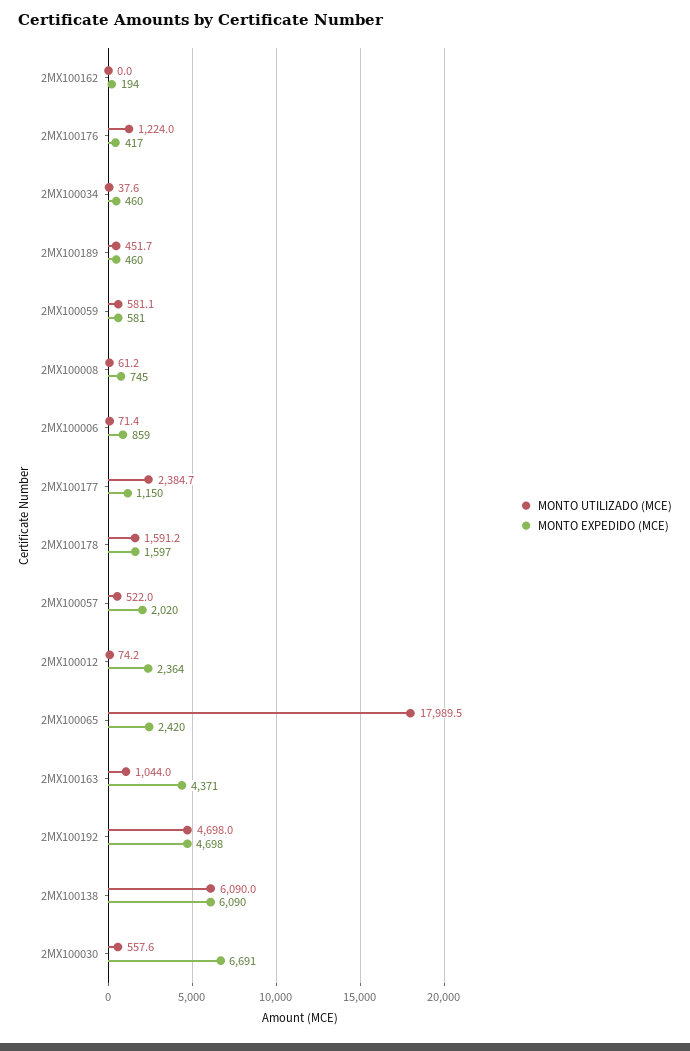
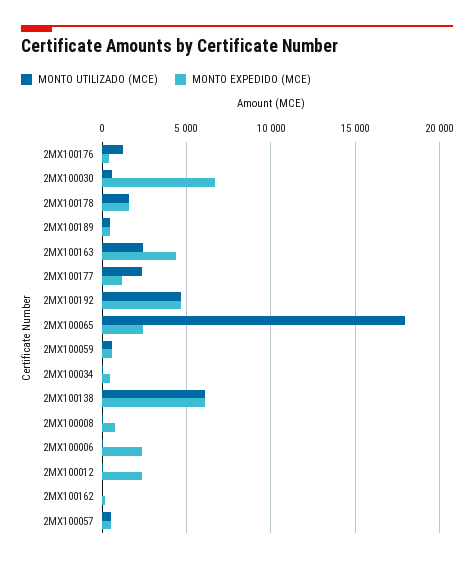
MONTO EXPEDIDO (MCE), 2MX100006: 859 -> 2500
MONTO EXPEDIDO (MCE), 2MX100057: 2020 -> 500
MONTO UTILIZADO (MCE), 2MX100163: 1044 -> 2500

